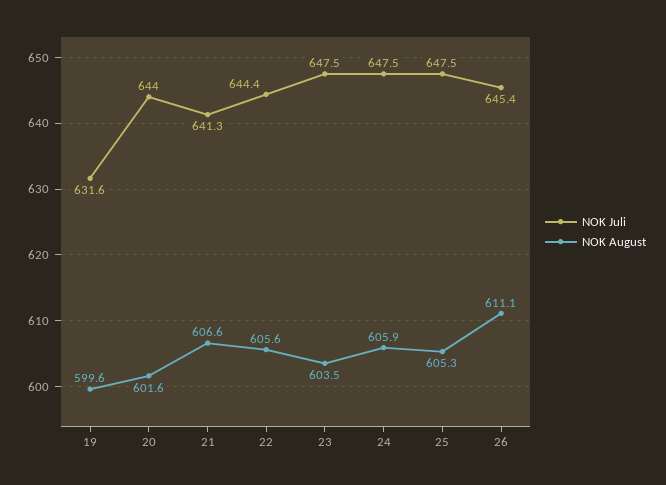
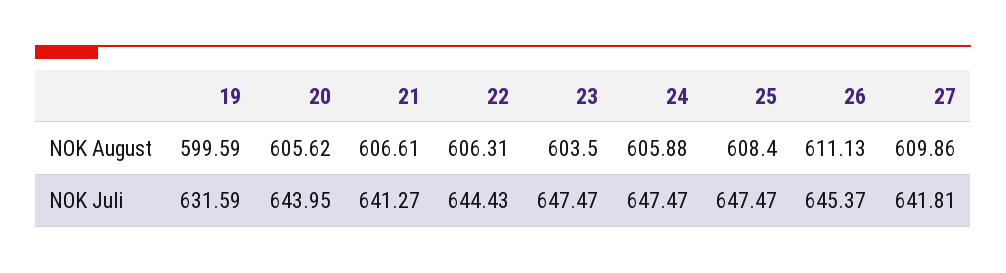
NOK August, 20: 601.6 -> 605.62
NOK August, 22: 605.6 -> 606.31
NOK August, 25: 605.3 -> 608.4
NOK August, 27: none -> 609.86
NOK Juli, 27: none -> 641.81

